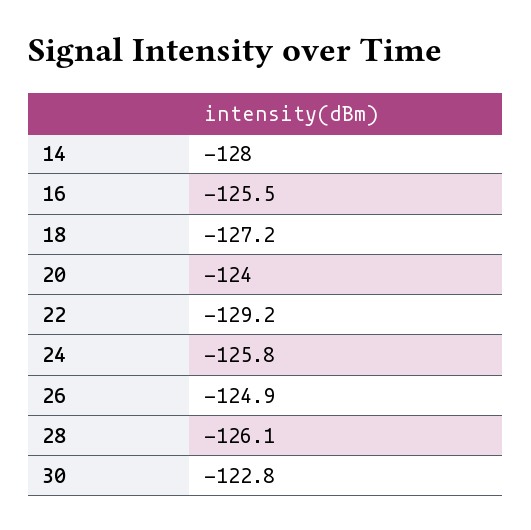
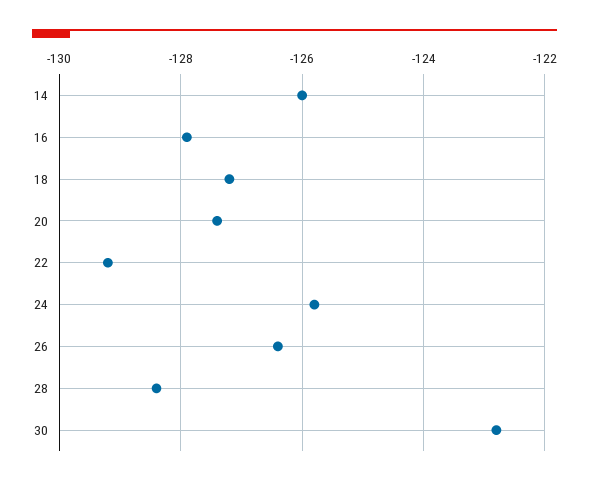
14: -128 -> -126
16: -125.5 -> -128
20: -124 -> -127.5
26: -124.9 -> -126.5
28: -126.1 -> -128.5

